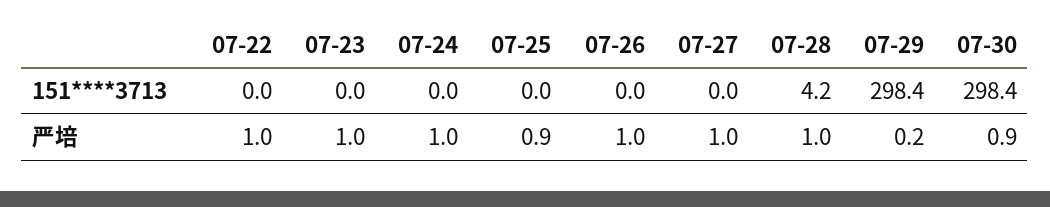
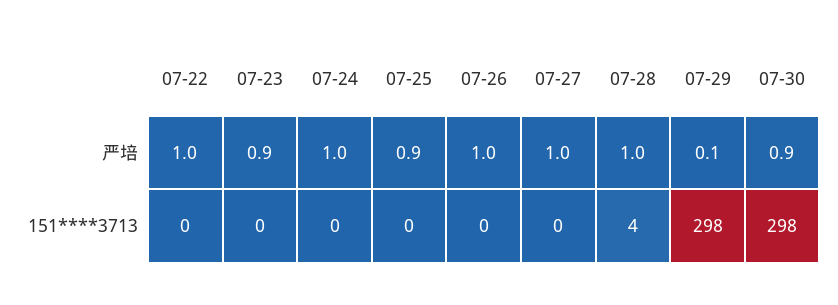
07-23, 严培: 1 -> 0.9
07-29, 严培: 0.2 -> 0.1

